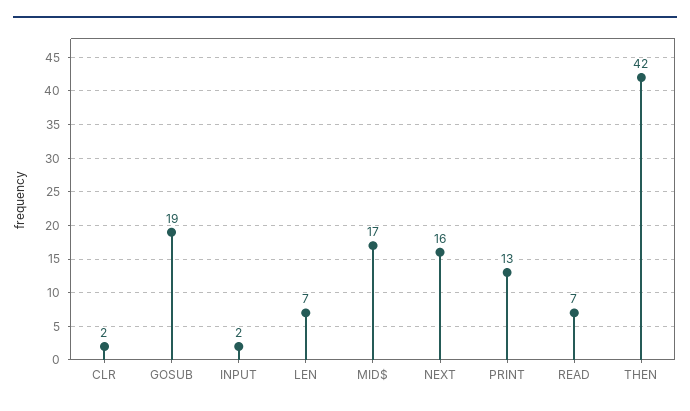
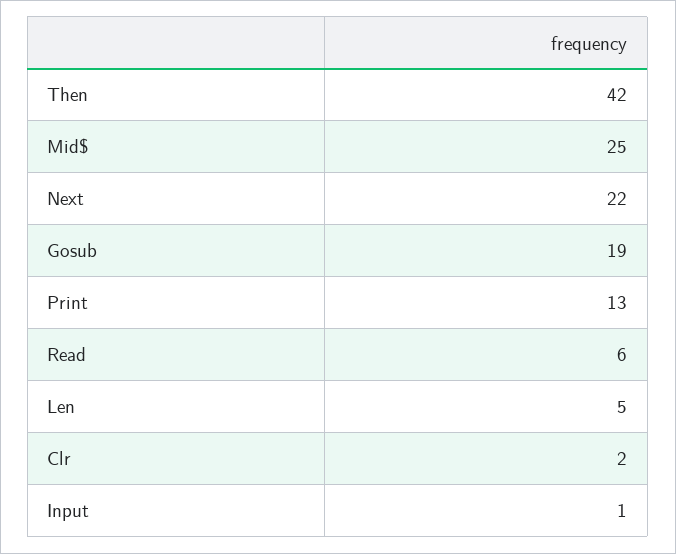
INPUT: 2 -> 1
LEN: 7 -> 5
MID$: 17 -> 25
NEXT: 16 -> 22
READ: 7 -> 6

